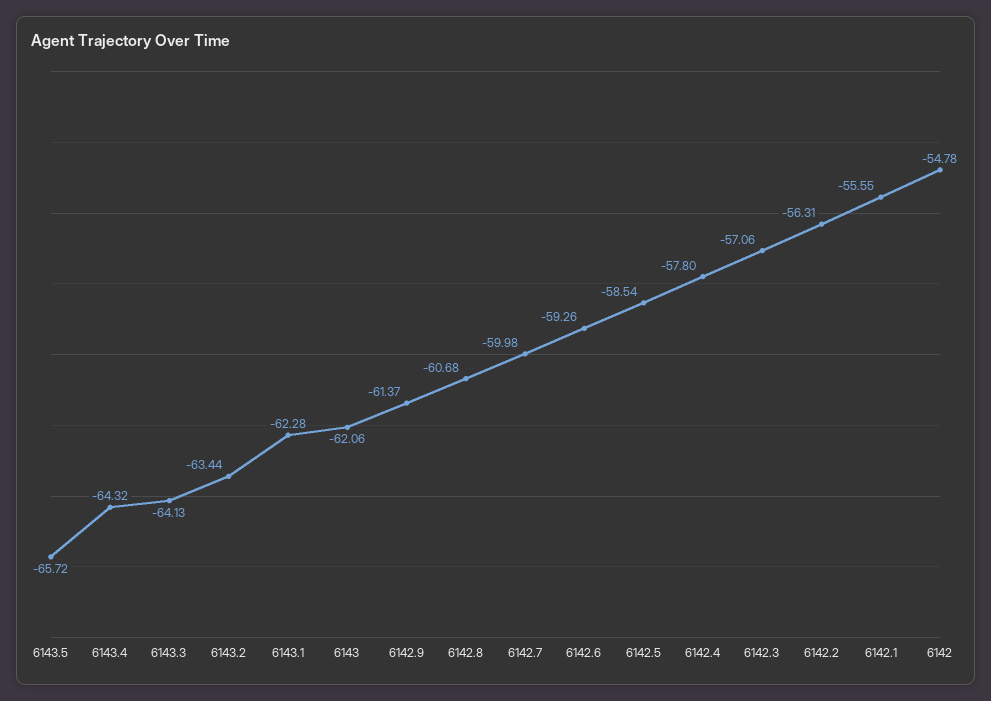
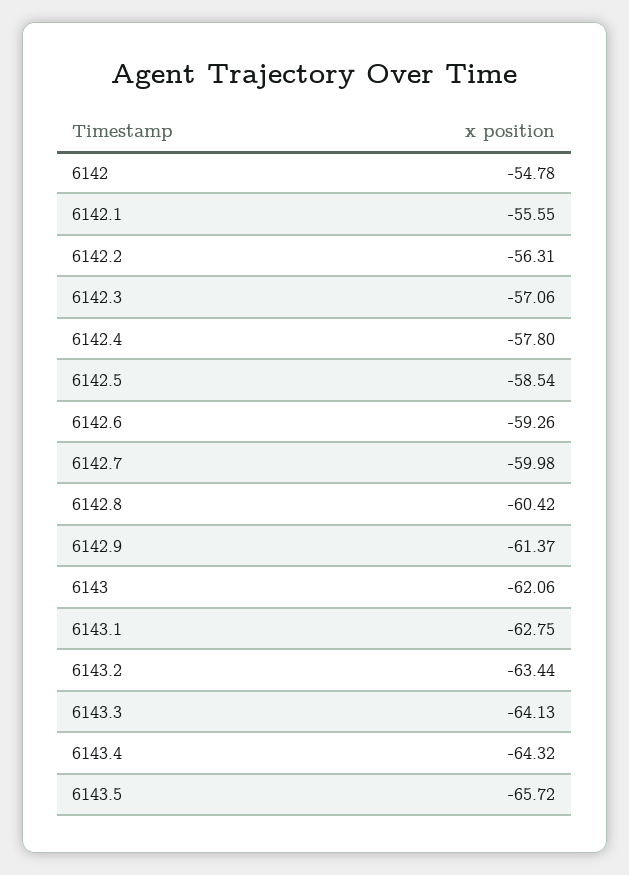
6143.1: -62.28 -> -62.75
6142.8: -60.68 -> -60.42

